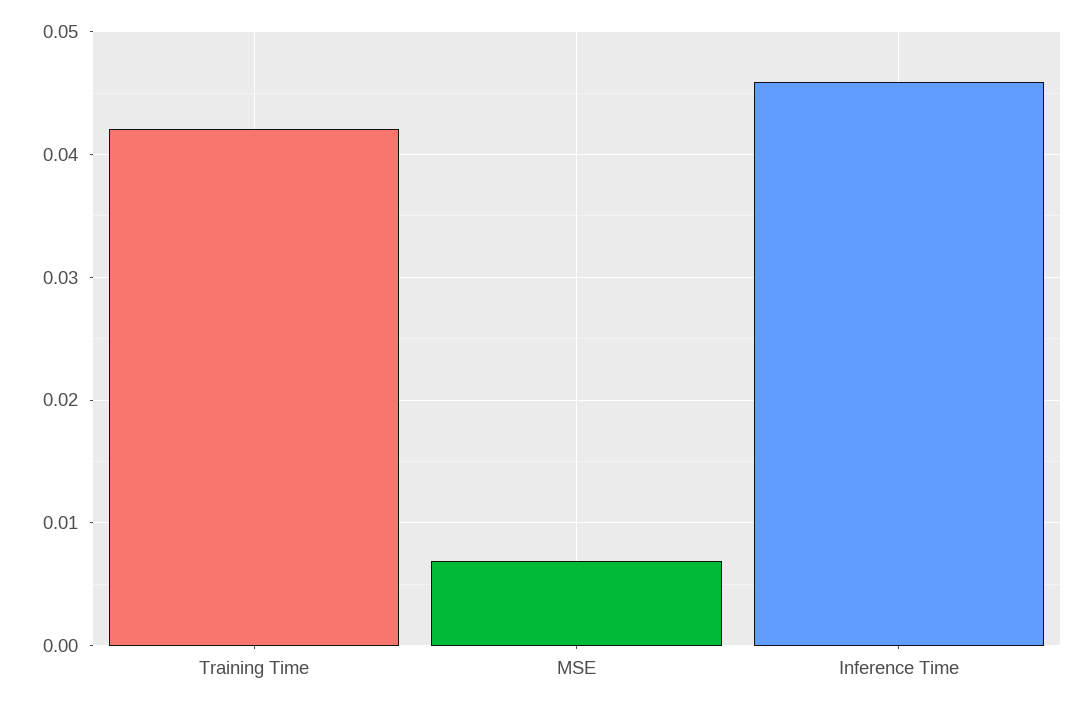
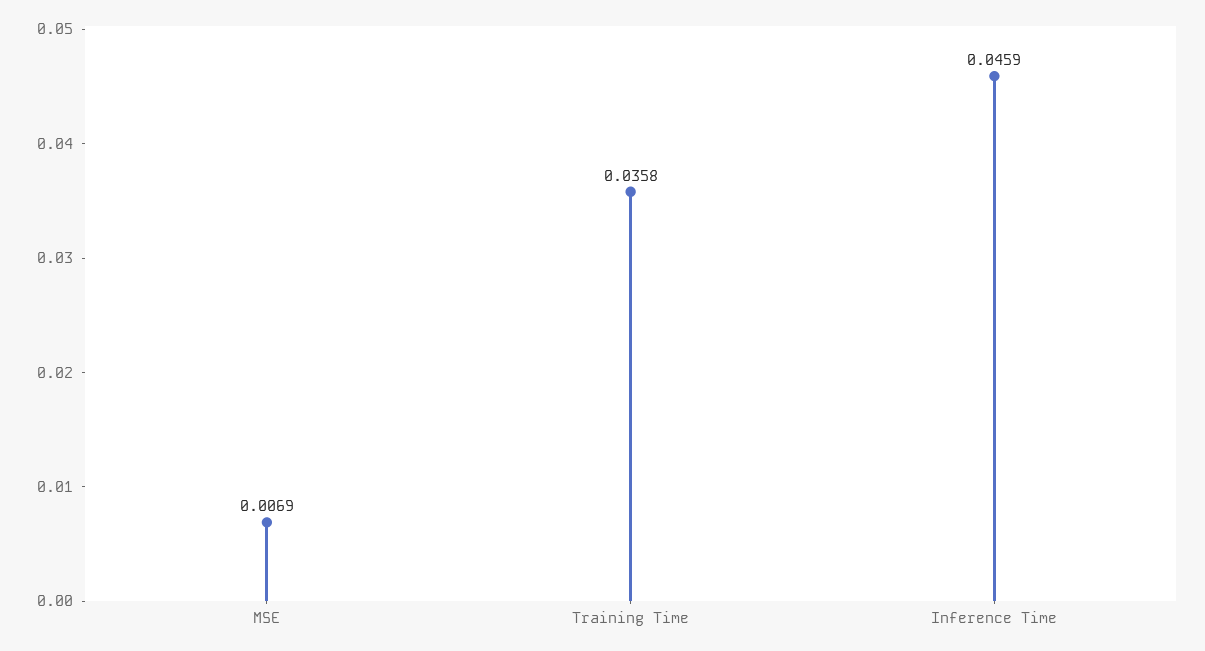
Training Time: 0.042 -> 0.0358

